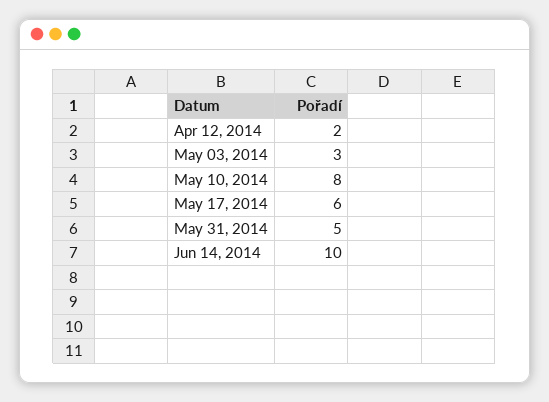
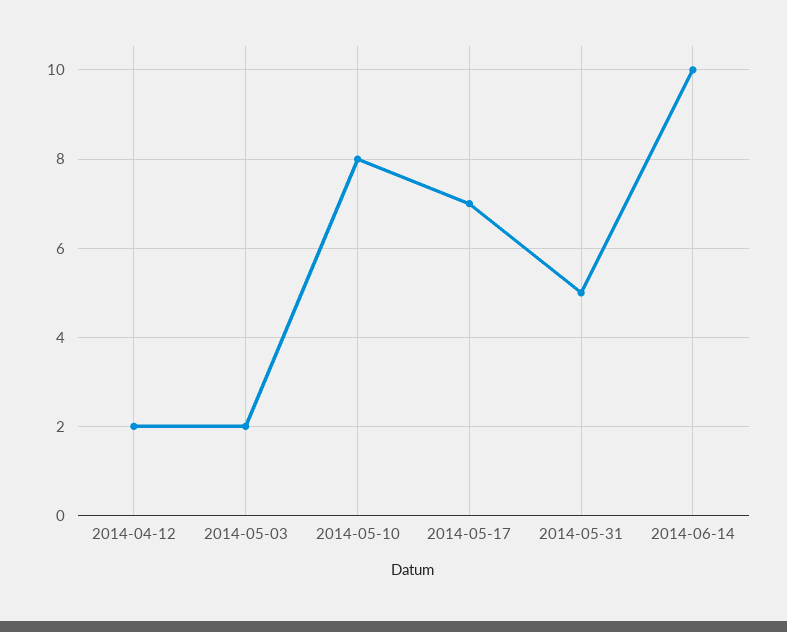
May 03, 2014: 3 -> 2
May 17, 2014: 6 -> 7

